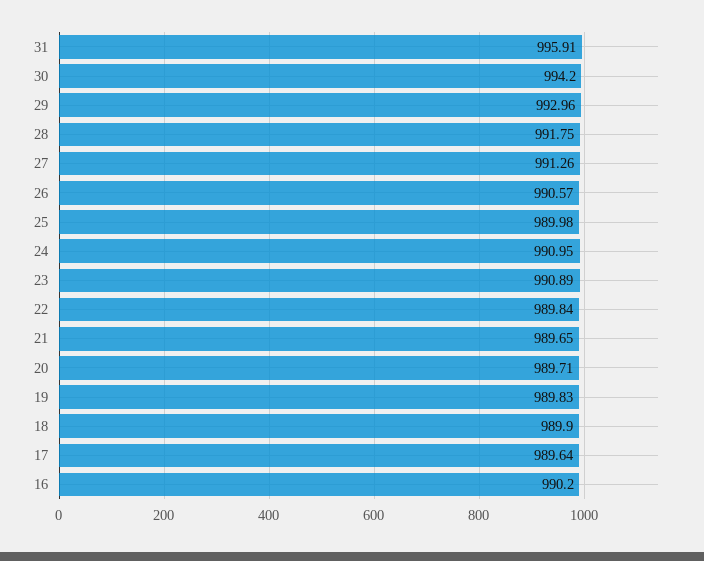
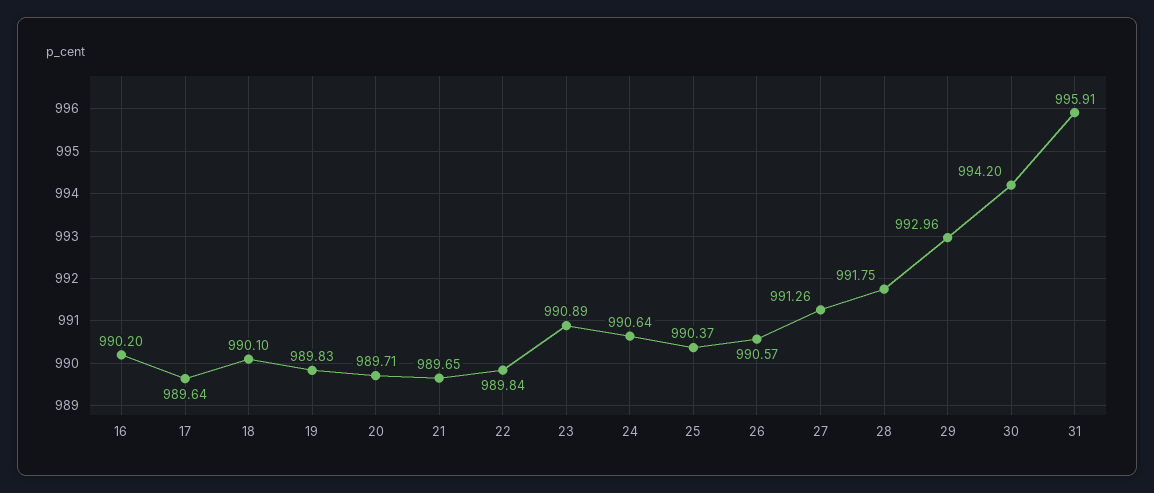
25: 989.98 -> 990.37
24: 990.95 -> 990.64
18: 989.9 -> 990.1

